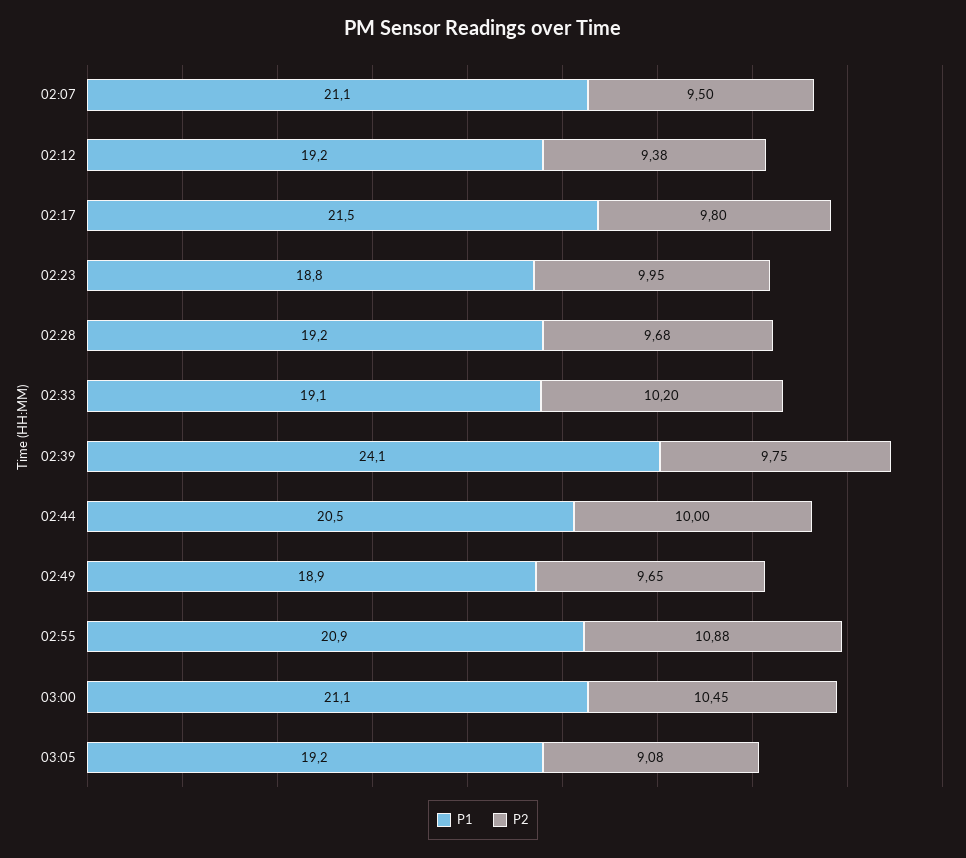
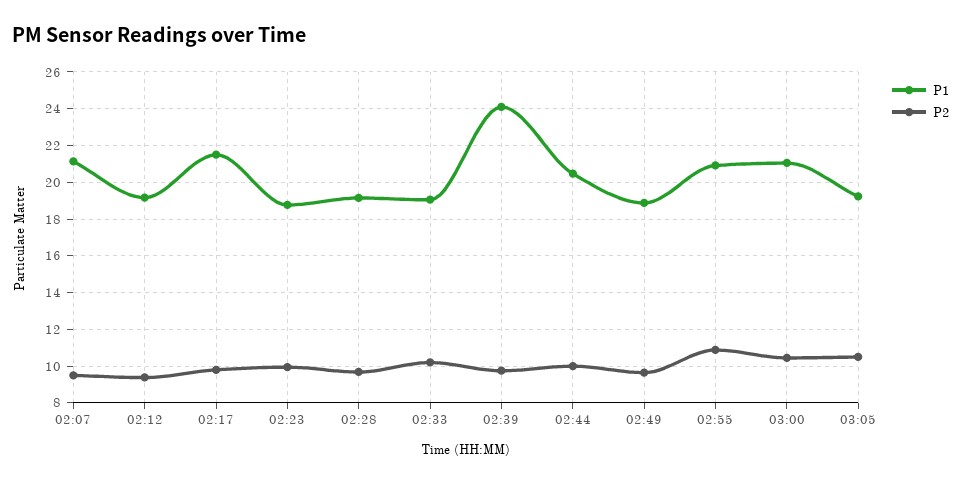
P2, 03:05: 9.08 -> 10.5

